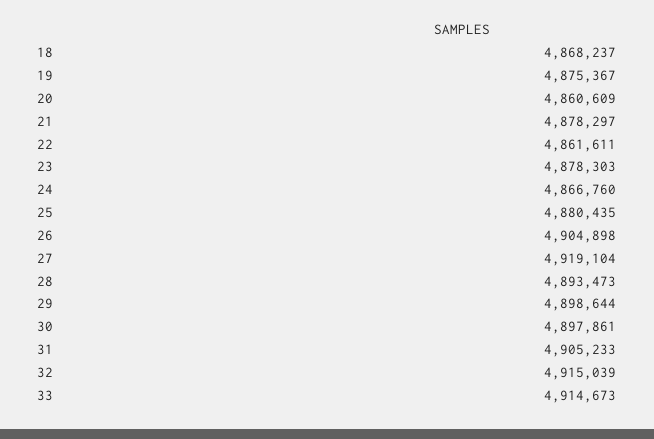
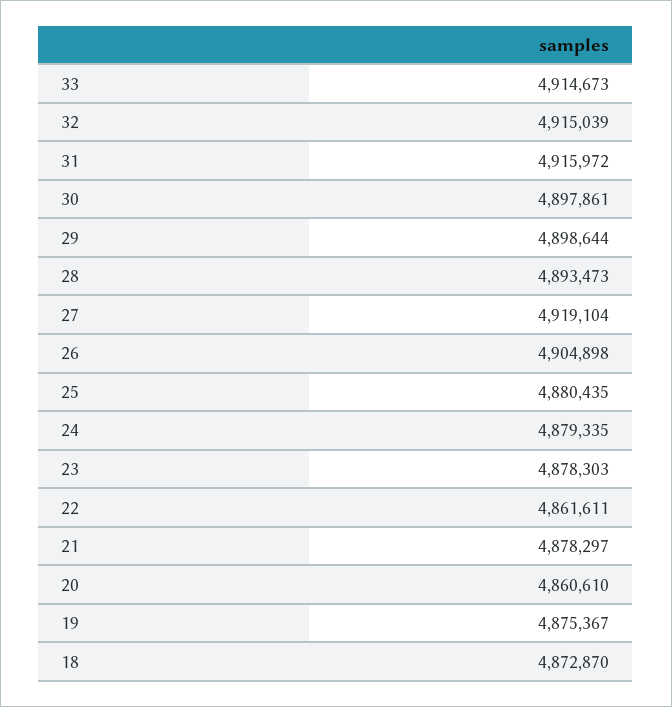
18: 4868237 -> 4872870
20: 4860609 -> 4860610
24: 4866760 -> 4879335
31: 4905233 -> 4915972

